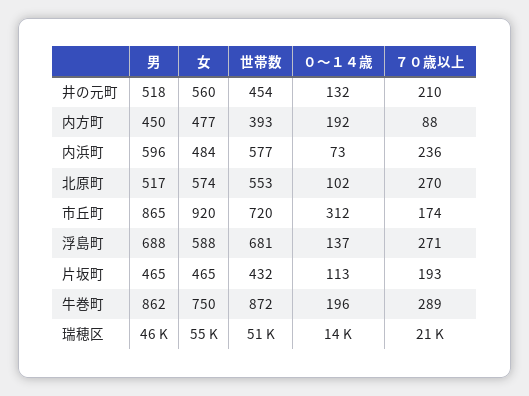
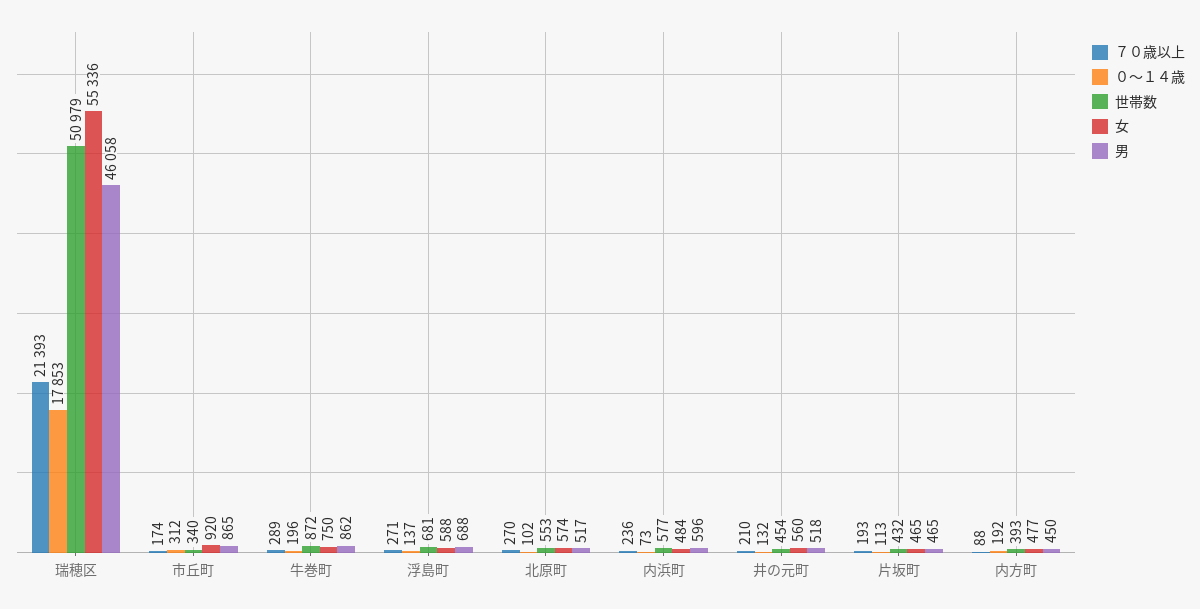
世帯数, 市丘町: 720 -> 340
０～１４歳, 瑞穂区: 14000 -> 17853

